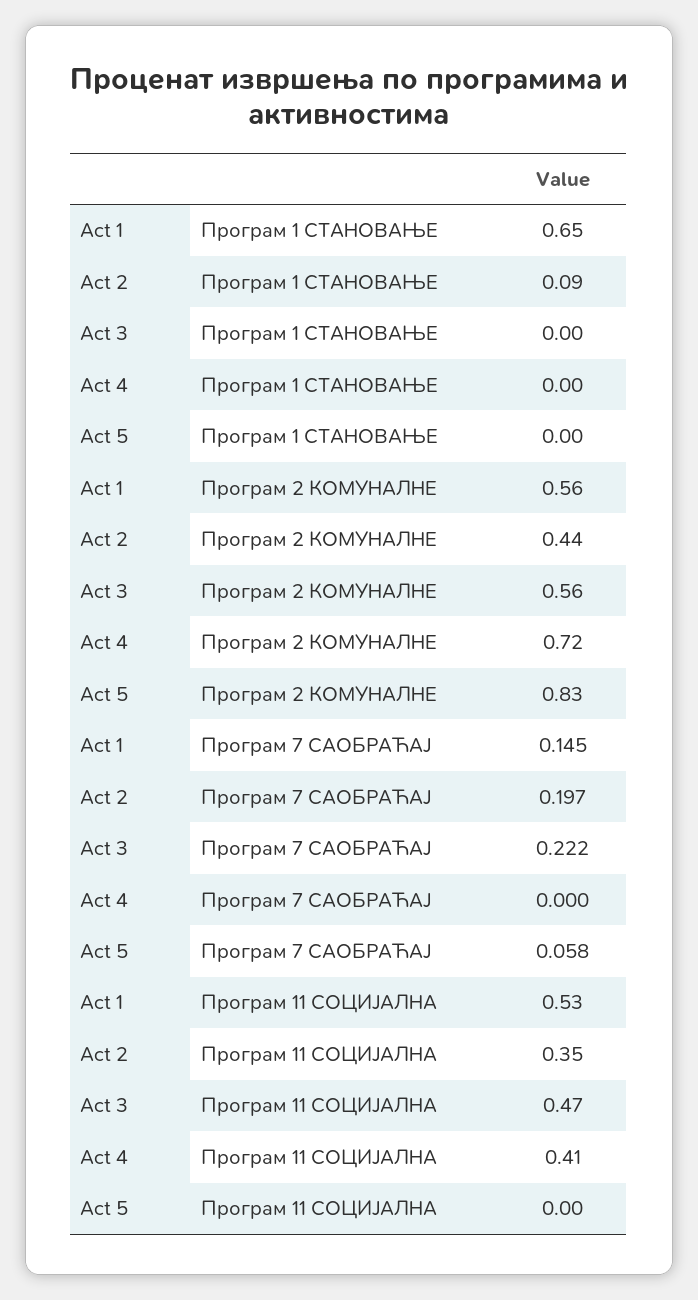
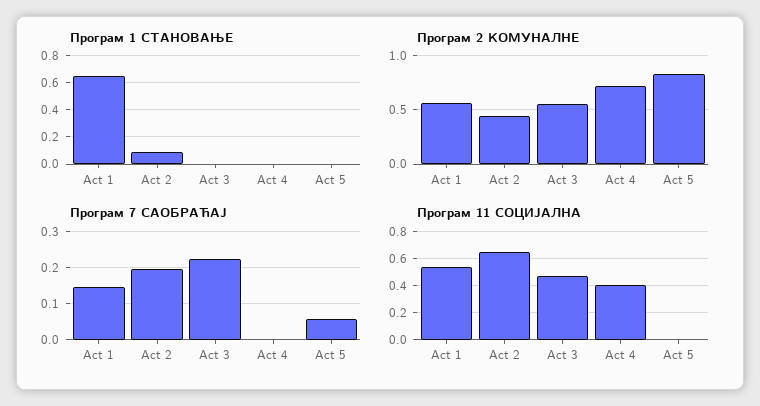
Програм 11 СОЦИЈАЛНА, Act 2: 0.35 -> 0.65

